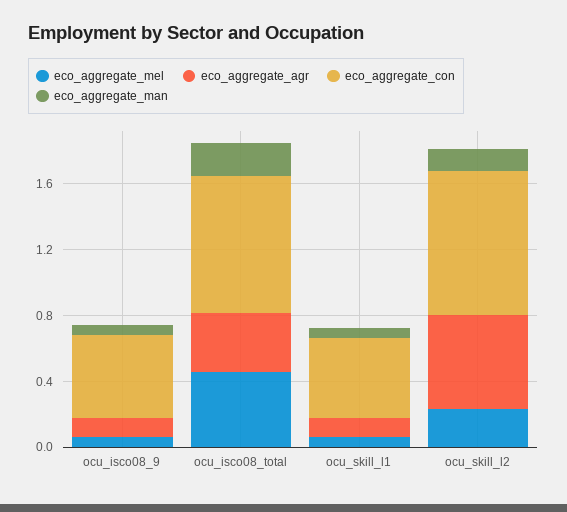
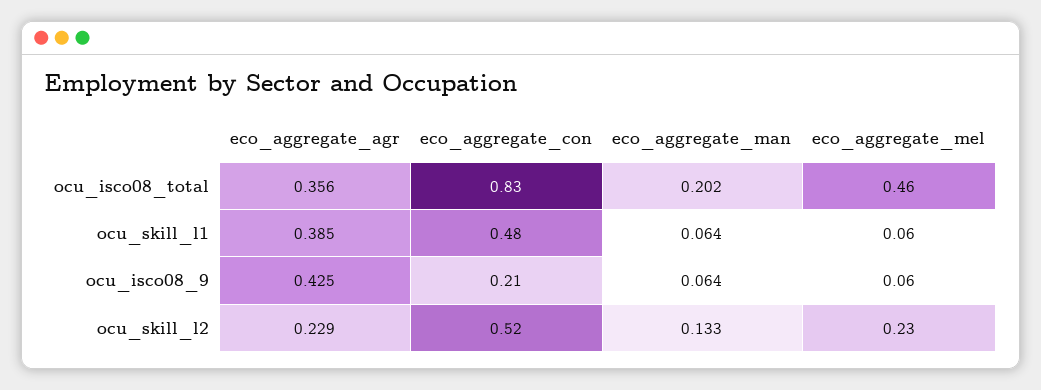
eco_aggregate_agr, ocu_isco08_9: 0.1 -> 0.425
eco_aggregate_con, ocu_isco08_9: 0.5 -> 0.21
eco_aggregate_agr, ocu_skill_l1: 0.1 -> 0.385
eco_aggregate_agr, ocu_skill_l2: 0.6 -> 0.229
eco_aggregate_con, ocu_skill_l2: 0.9 -> 0.52

